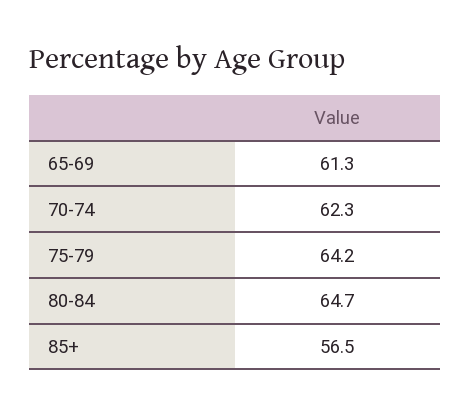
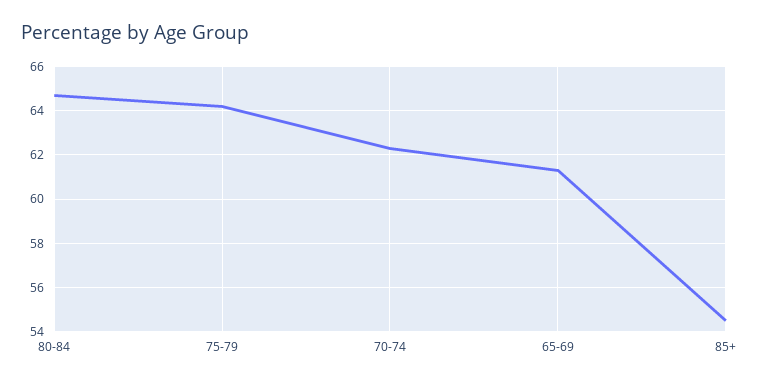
85+: 56.5 -> 54.5

